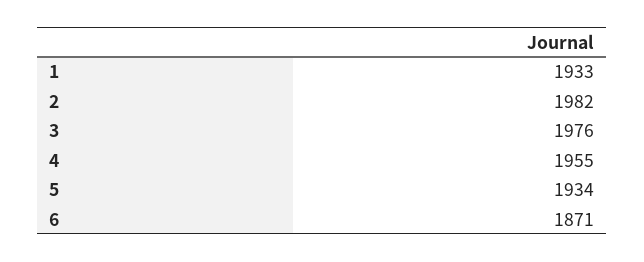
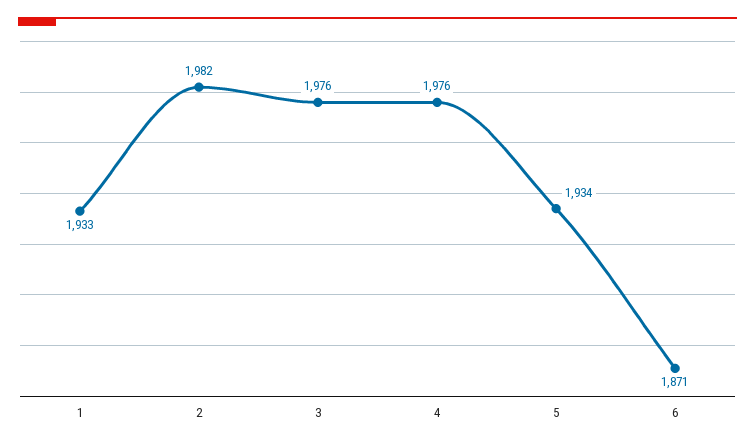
4: 1955 -> 1976

